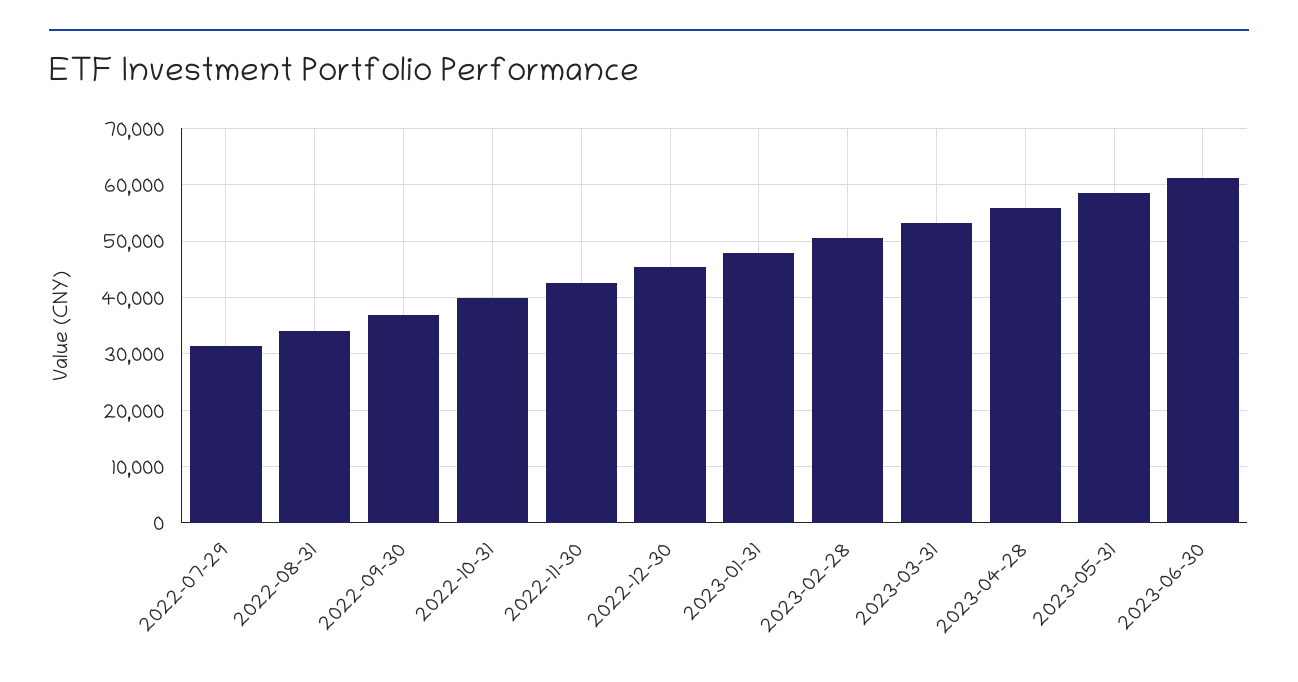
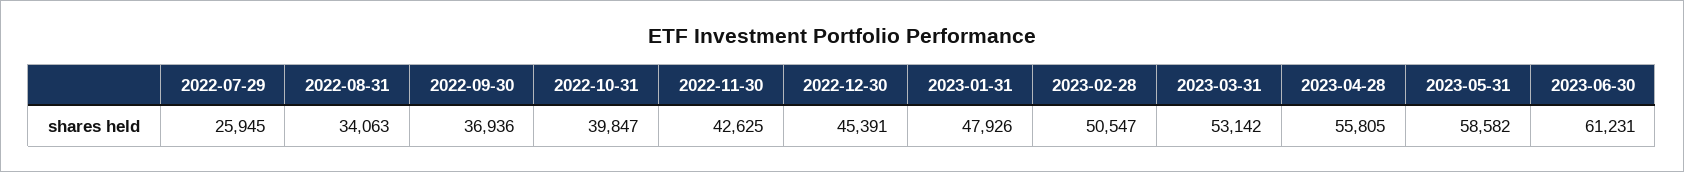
2022-07-29: 32000 -> 25945

